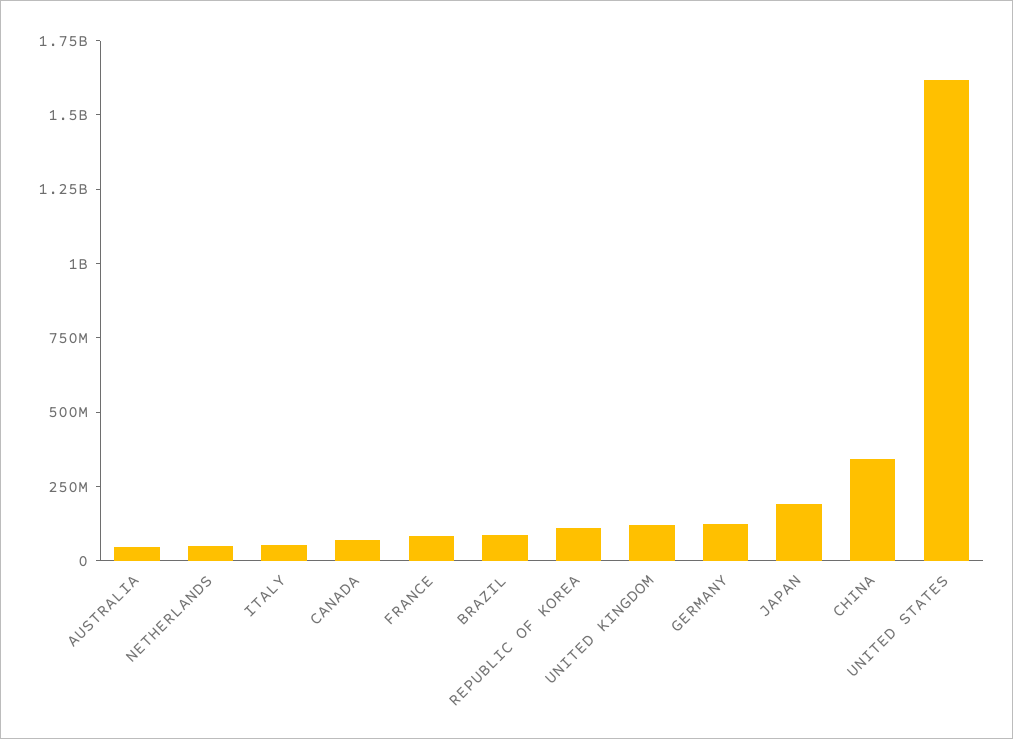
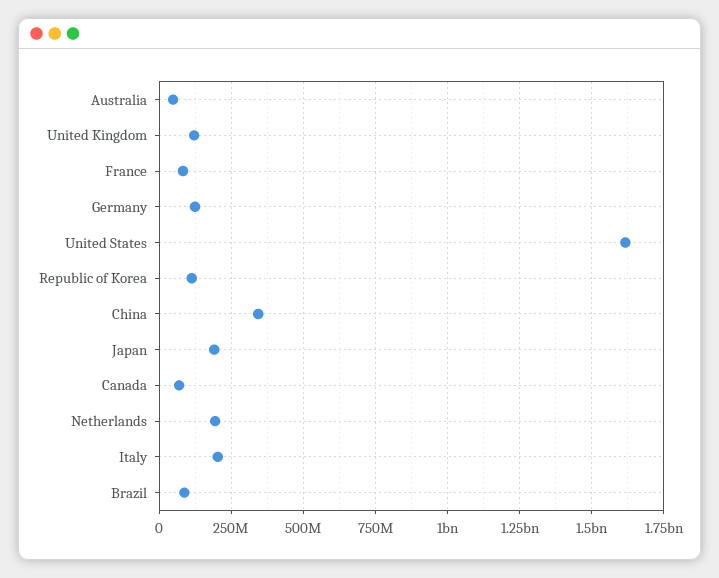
NETHERLANDS: 50000000 -> 200000000
ITALY: 50000000 -> 200000000

